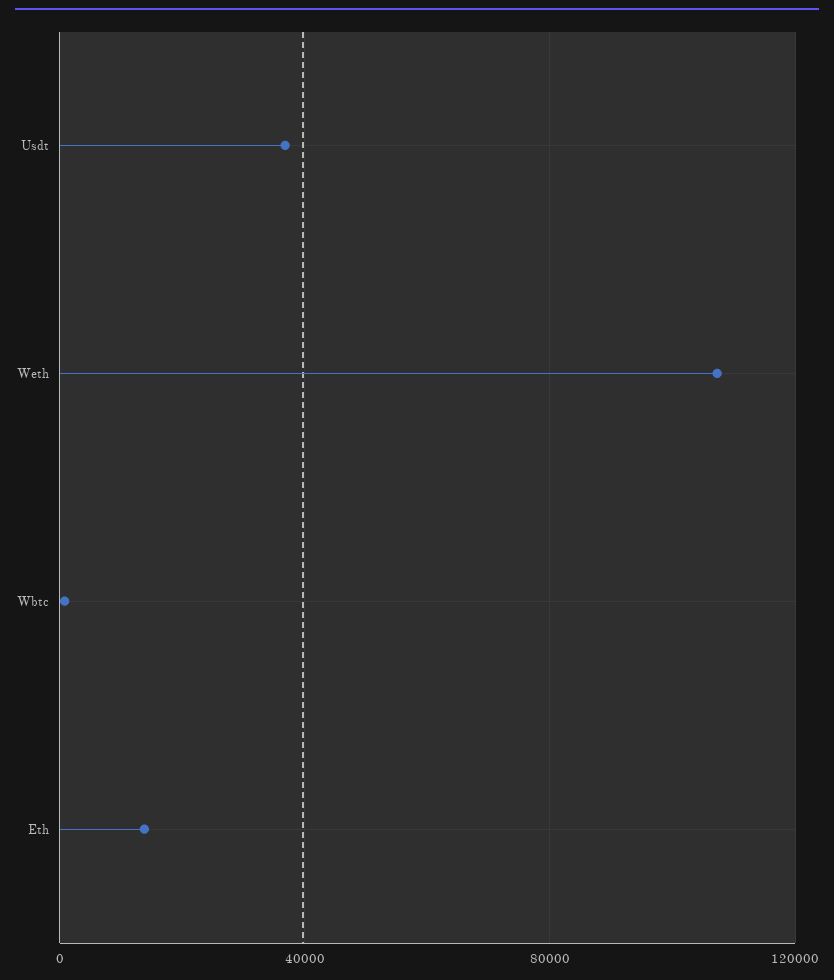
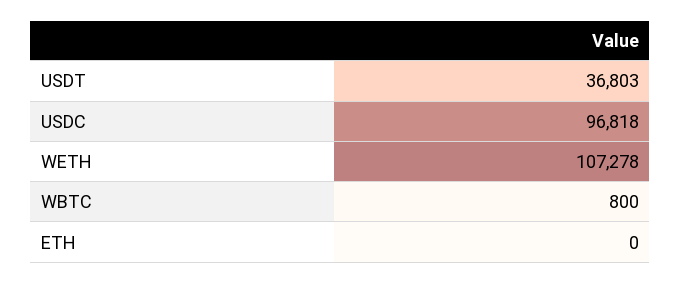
Eth: 15000 -> 0
USDC: none -> 96818

